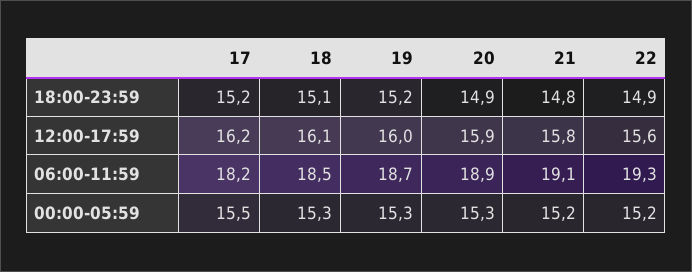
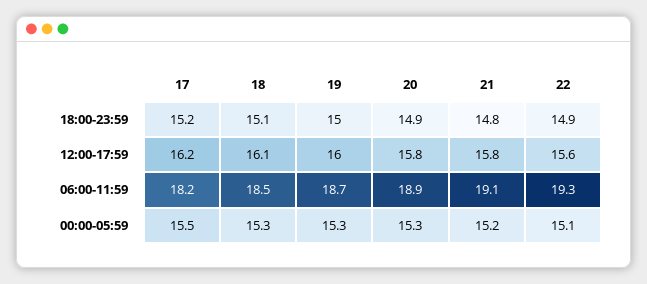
19, 18:00-23:59: 15.2 -> 15
20, 12:00-17:59: 15.9 -> 15.8
22, 00:00-05:59: 15.2 -> 15.1

